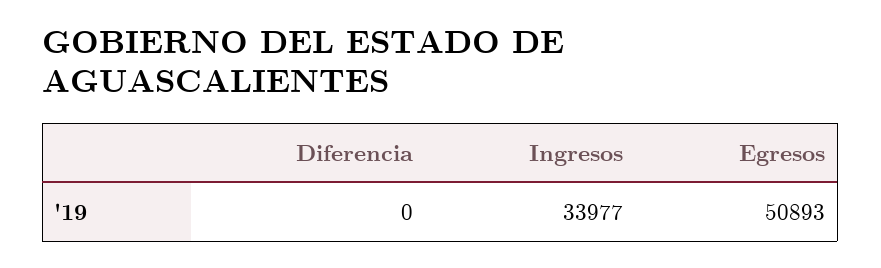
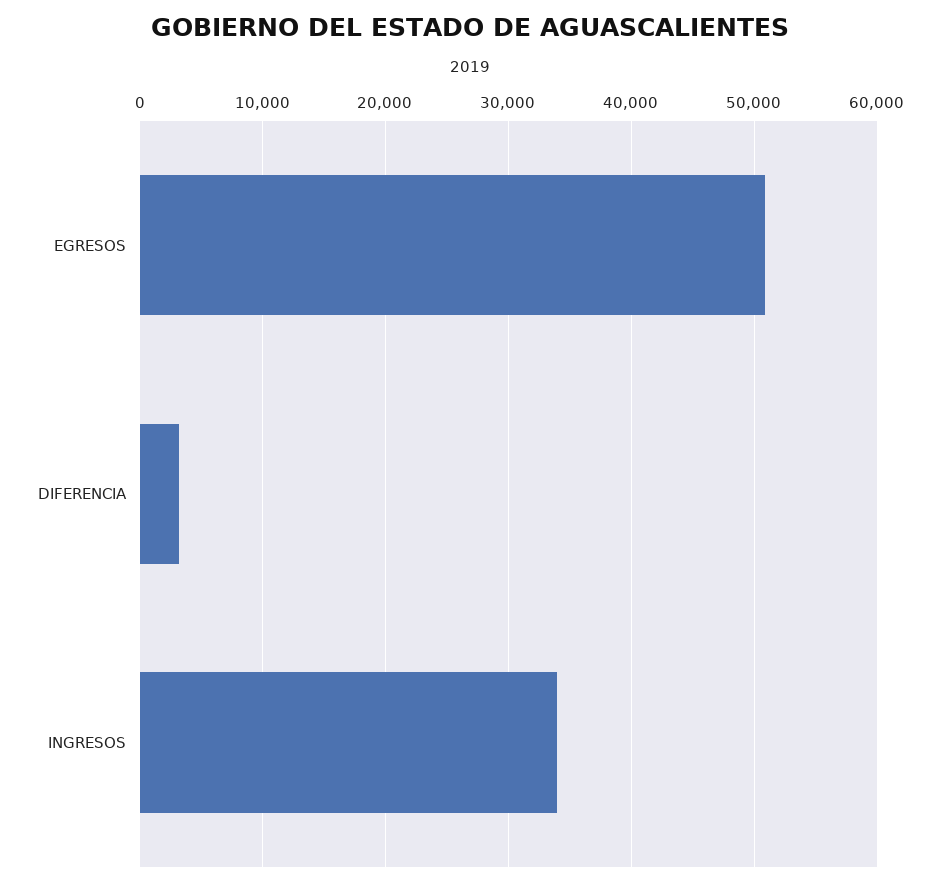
Diferencia: 0 -> 3000

